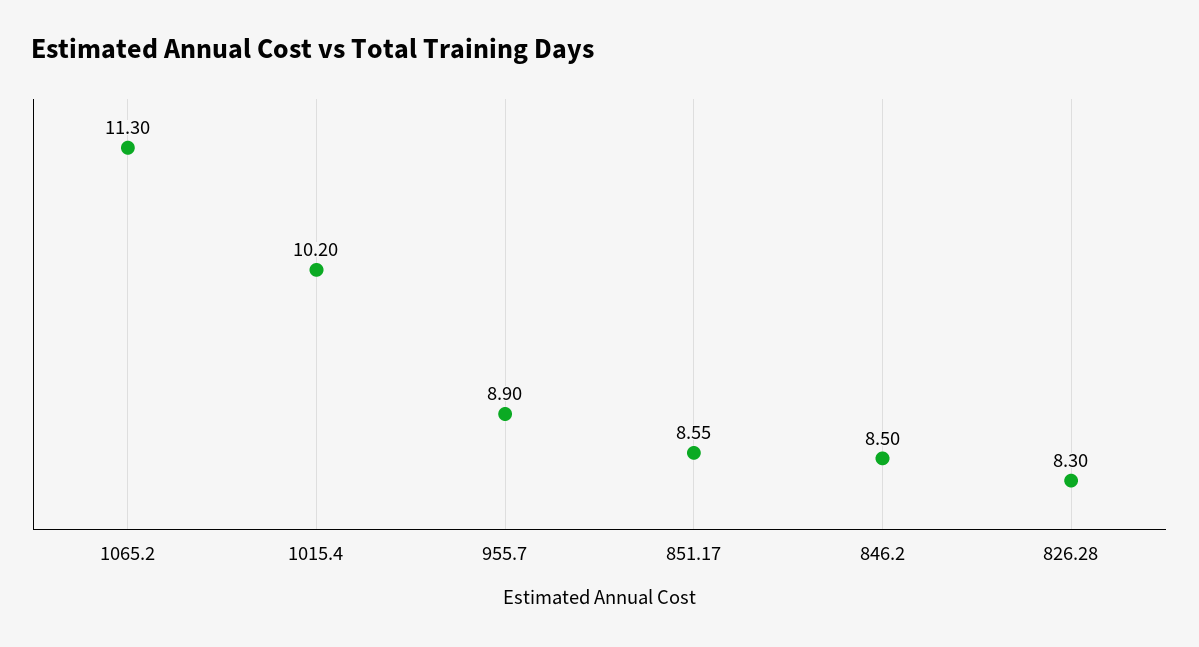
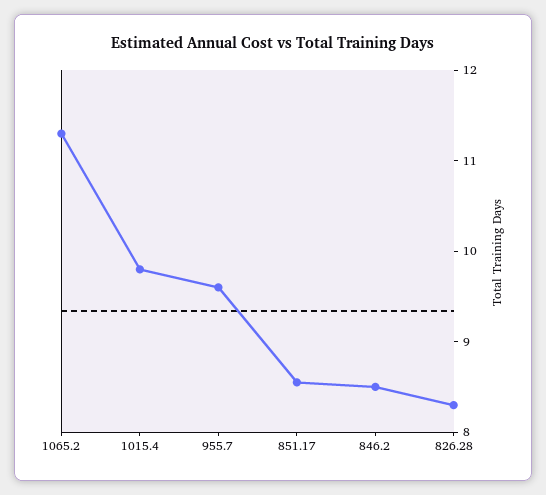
1015.4: 10.2 -> 9.8
955.7: 8.9 -> 9.6

